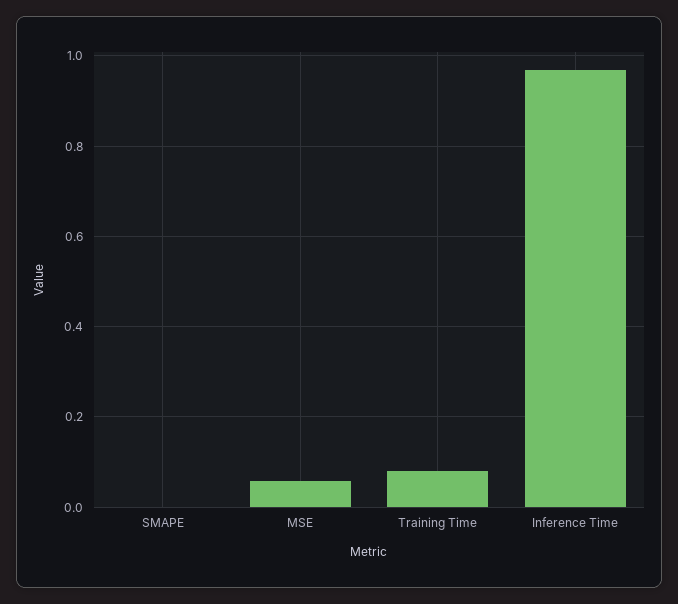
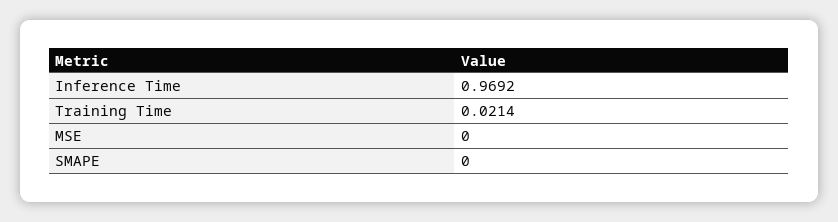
MSE: 0.06 -> 0
Training Time: 0.08 -> 0.0214

